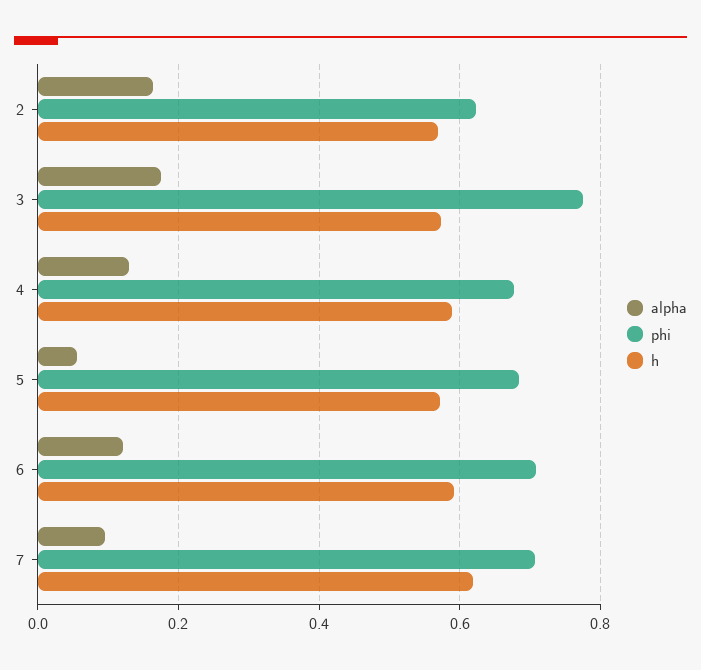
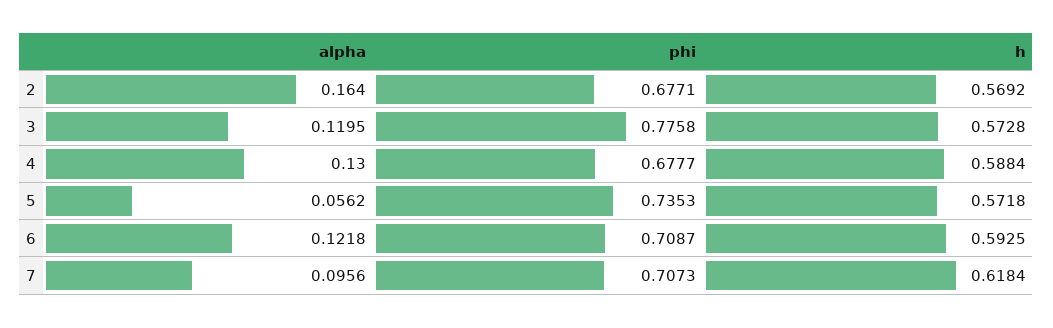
phi, 2: 0.62 -> 0.6771
alpha, 3: 0.18 -> 0.1195
phi, 5: 0.68 -> 0.7353

